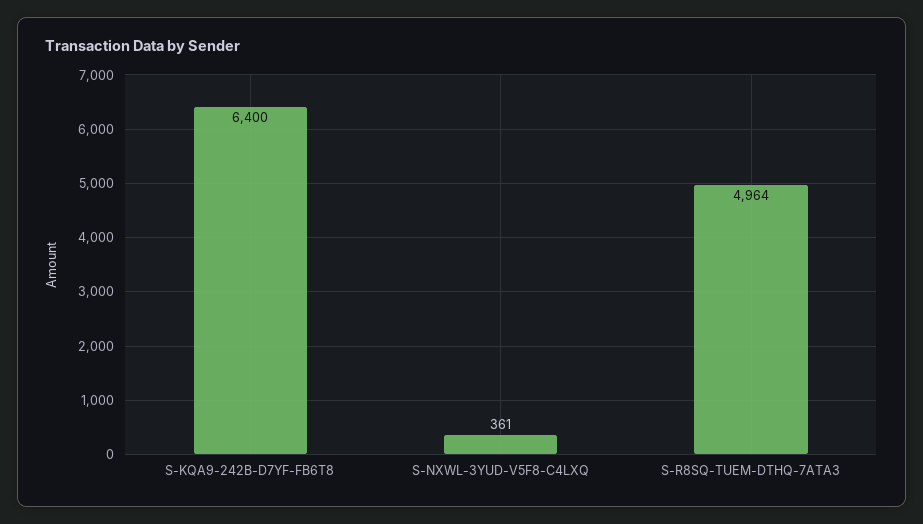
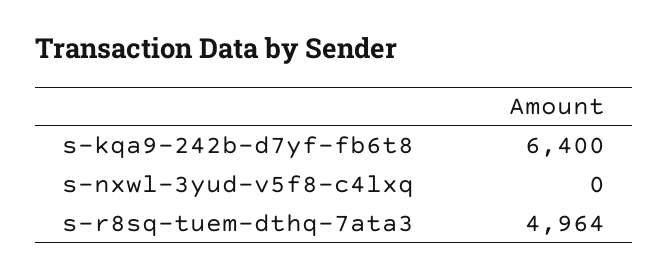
S-NXWL-3YUD-V5F8-C4LXQ: 361 -> 0

